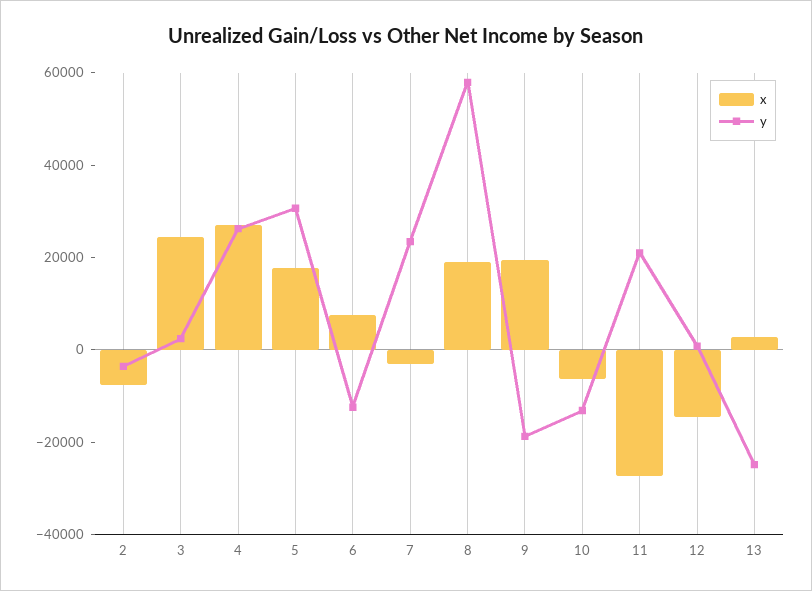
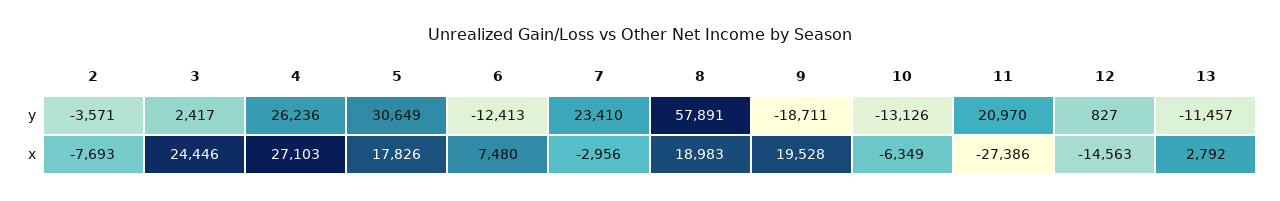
y, 13: -25000 -> -11457

